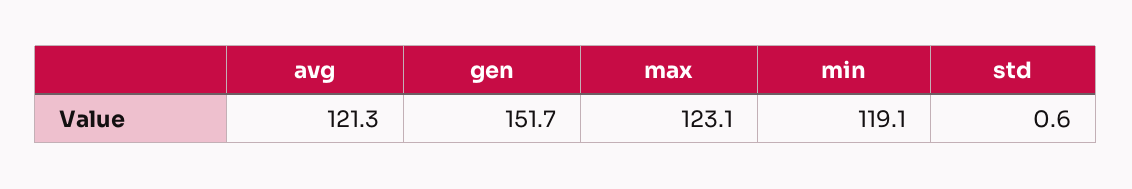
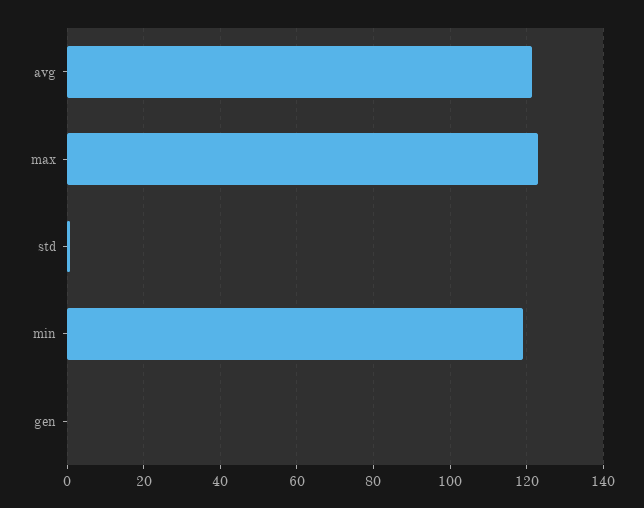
gen: 151.7 -> 0

